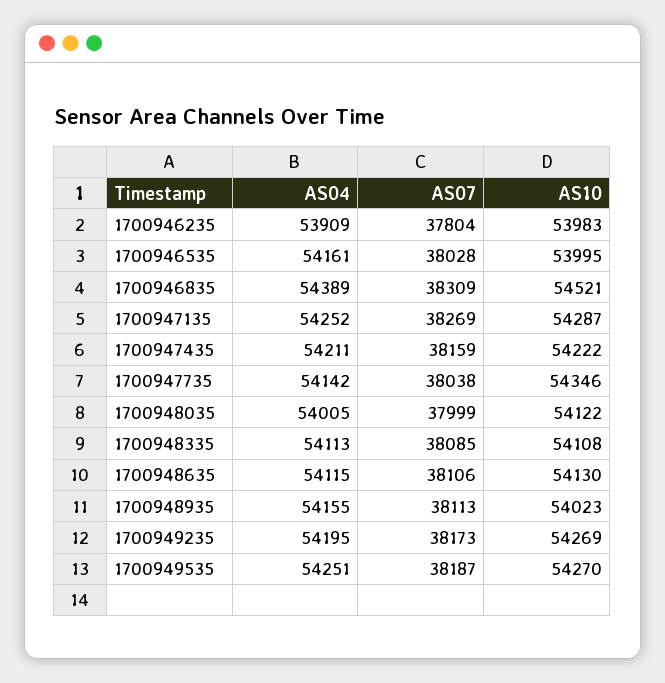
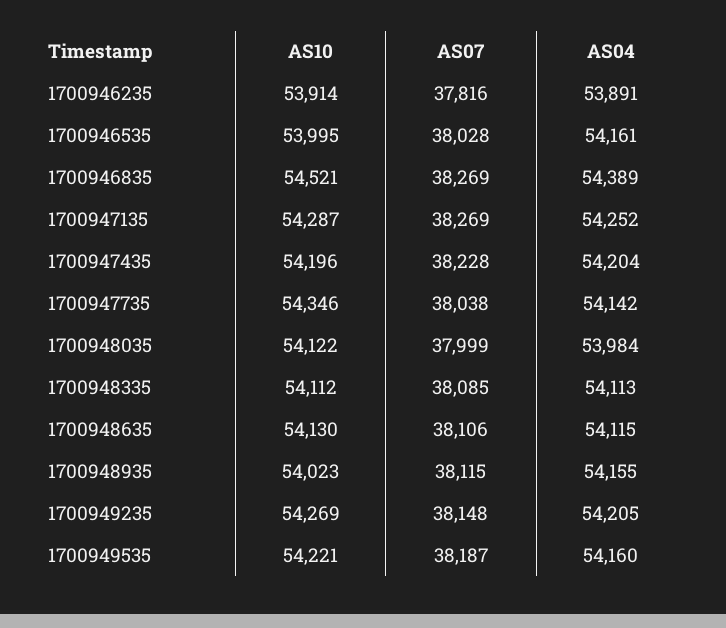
AS04, 1700946235: 53909 -> 53891
AS07, 1700946235: 37804 -> 37816
AS10, 1700946235: 53983 -> 53914
AS07, 1700946835: 38309 -> 38269
AS04, 1700947435: 54211 -> 54204
AS07, 1700947435: 38159 -> 38228
AS10, 1700947435: 54222 -> 54196
AS04, 1700948035: 54005 -> 53984
AS10, 1700948335: 54108 -> 54112
AS07, 1700948935: 38113 -> 38115
AS04, 1700949235: 54195 -> 54205
AS07, 1700949235: 38173 -> 38148
AS04, 1700949535: 54251 -> 54160
AS10, 1700949535: 54270 -> 54221

